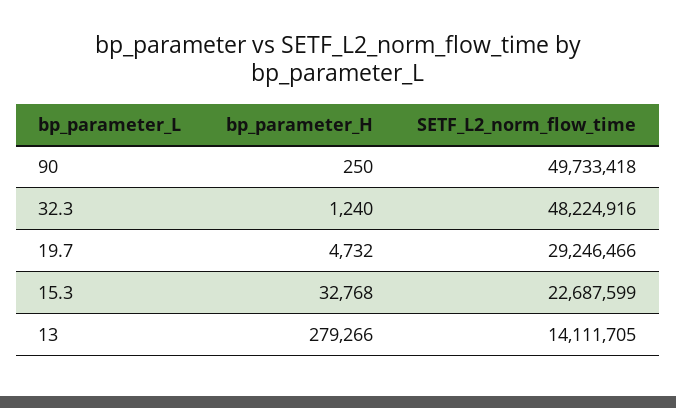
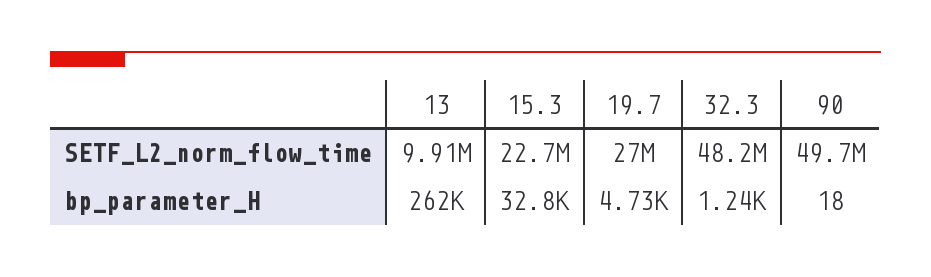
bp_parameter_H, 90: 250 -> 18
SETF_L2_norm_flow_time, 19.7: 29246466 -> 27000000
bp_parameter_H, 13: 279266 -> 262000
SETF_L2_norm_flow_time, 13: 14111705 -> 9910000

